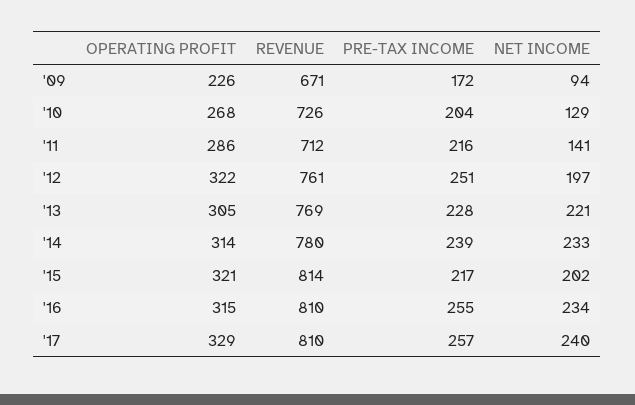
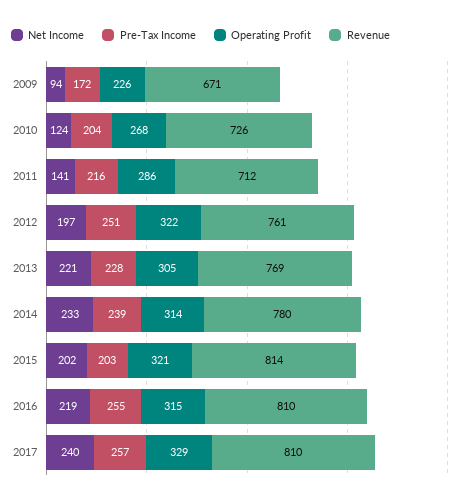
NET INCOME, '10: 129 -> 124
PRE-TAX INCOME, '15: 217 -> 203
NET INCOME, '16: 234 -> 219

